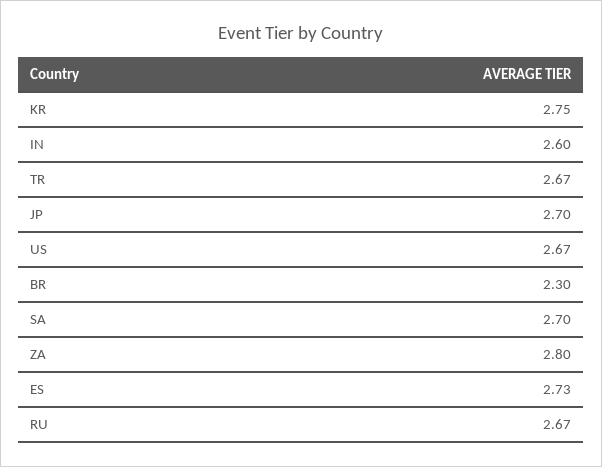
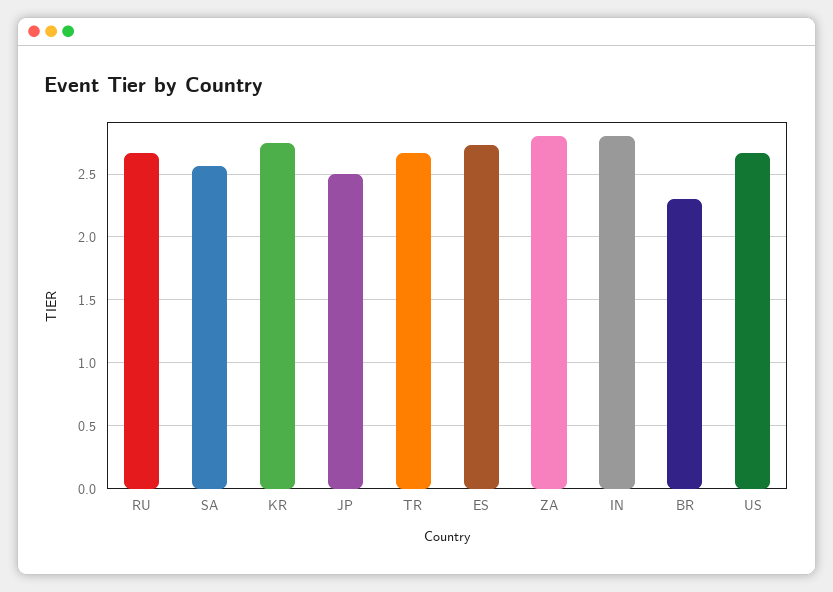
IN: 2.6 -> 2.8
JP: 2.7 -> 2.5
SA: 2.7 -> 2.55

